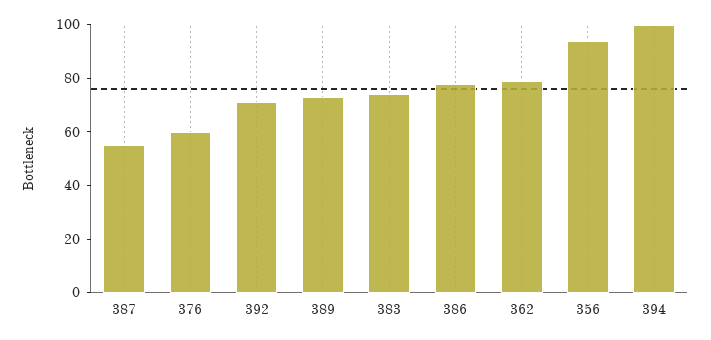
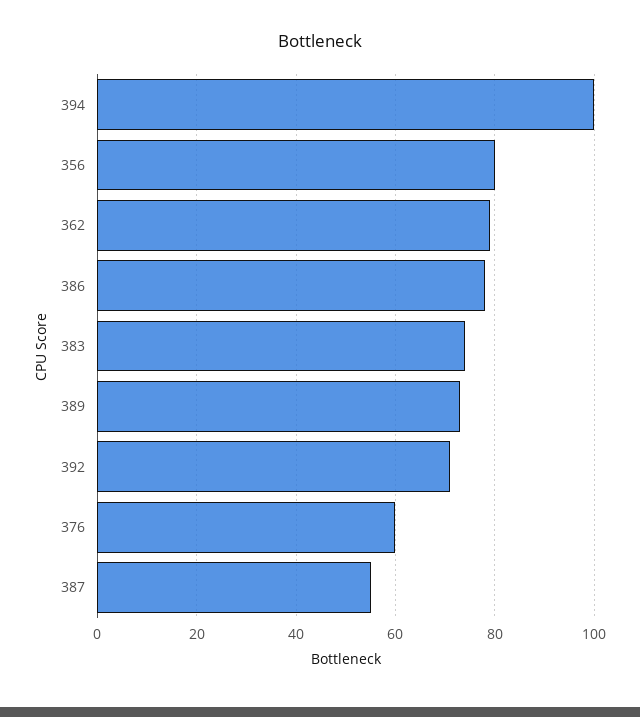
356: 95 -> 80

